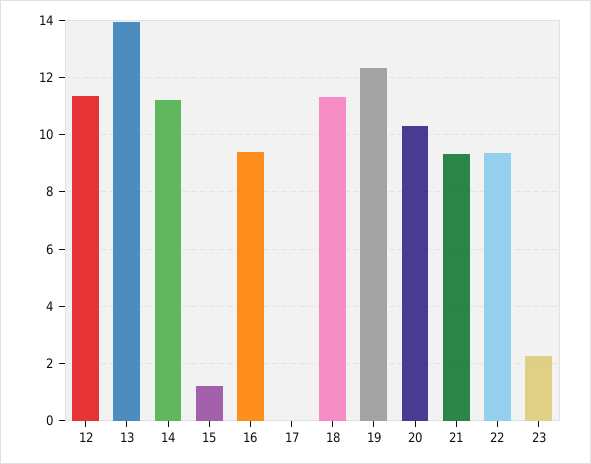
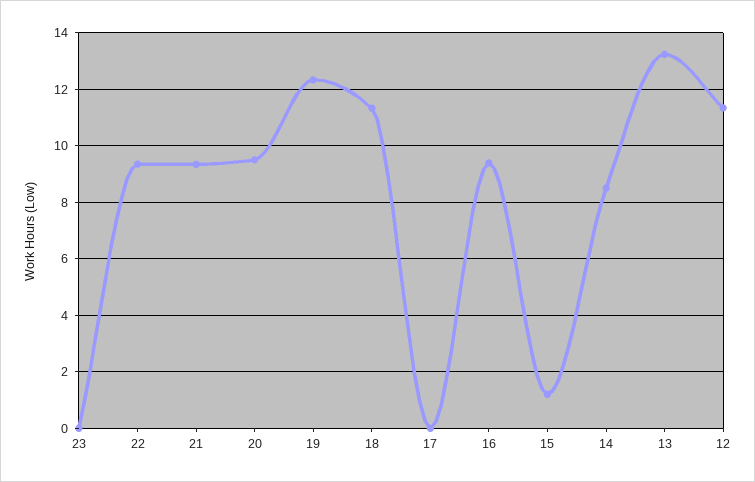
13: 14 -> 13.25
14: 11.25 -> 8.5
20: 10.25 -> 9.5
23: 2.25 -> 0

